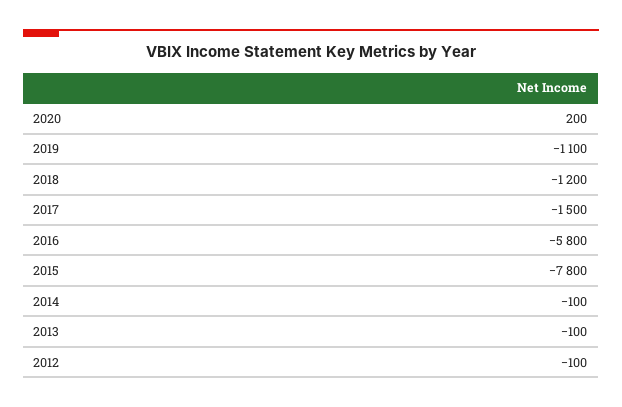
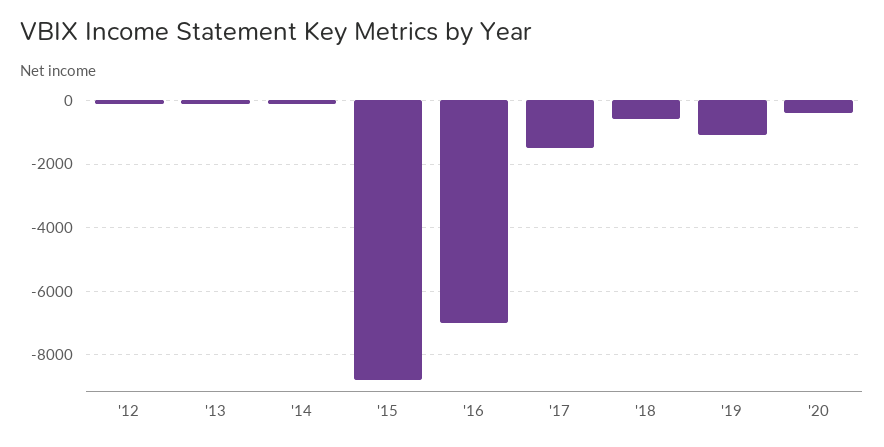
2020: 200 -> -400
2018: -1200 -> -600
2016: -5800 -> -7000
2015: -7800 -> -8800

